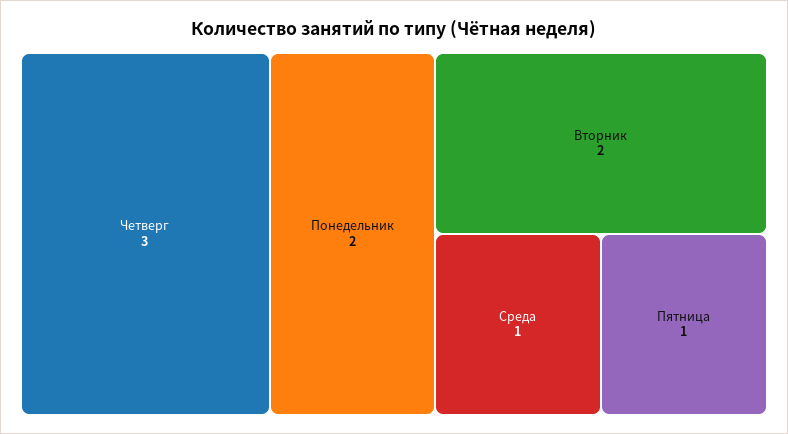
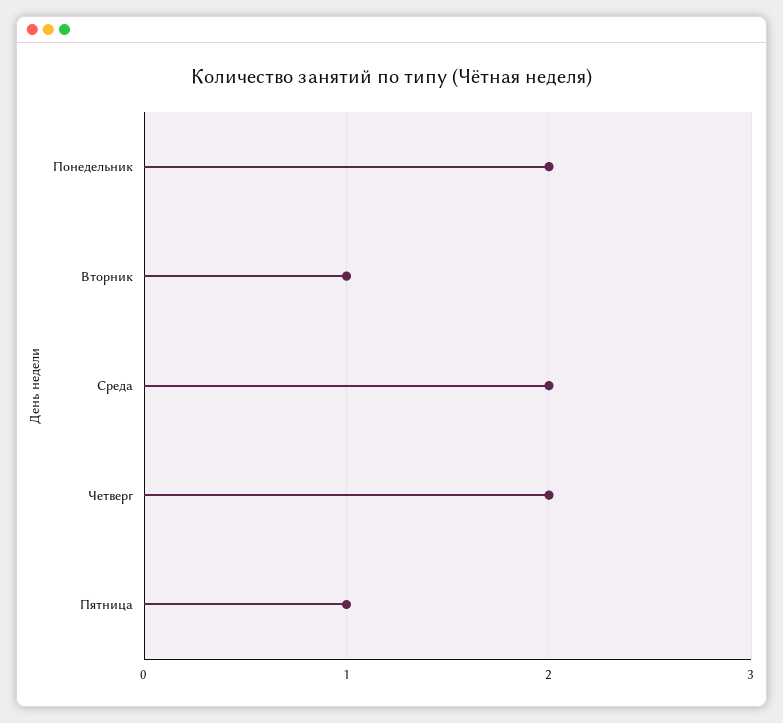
Четверг: 3 -> 2
Вторник: 2 -> 1
Среда: 1 -> 2

